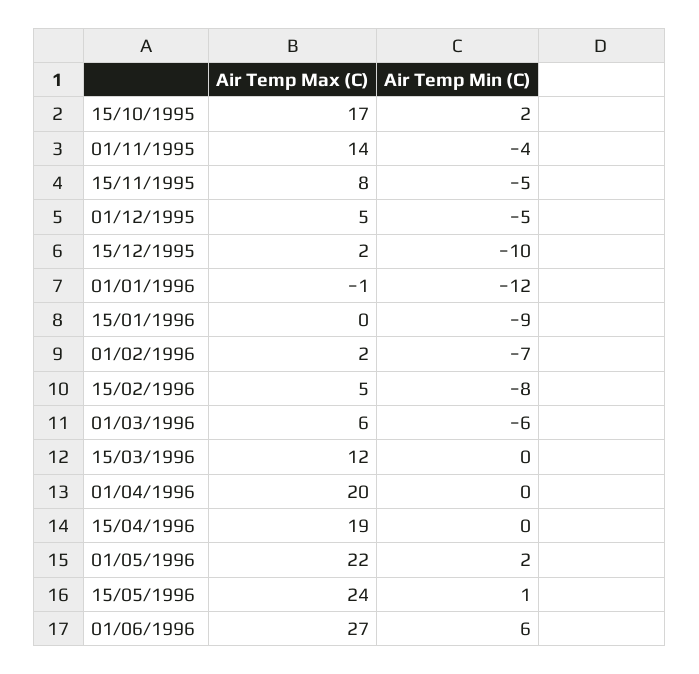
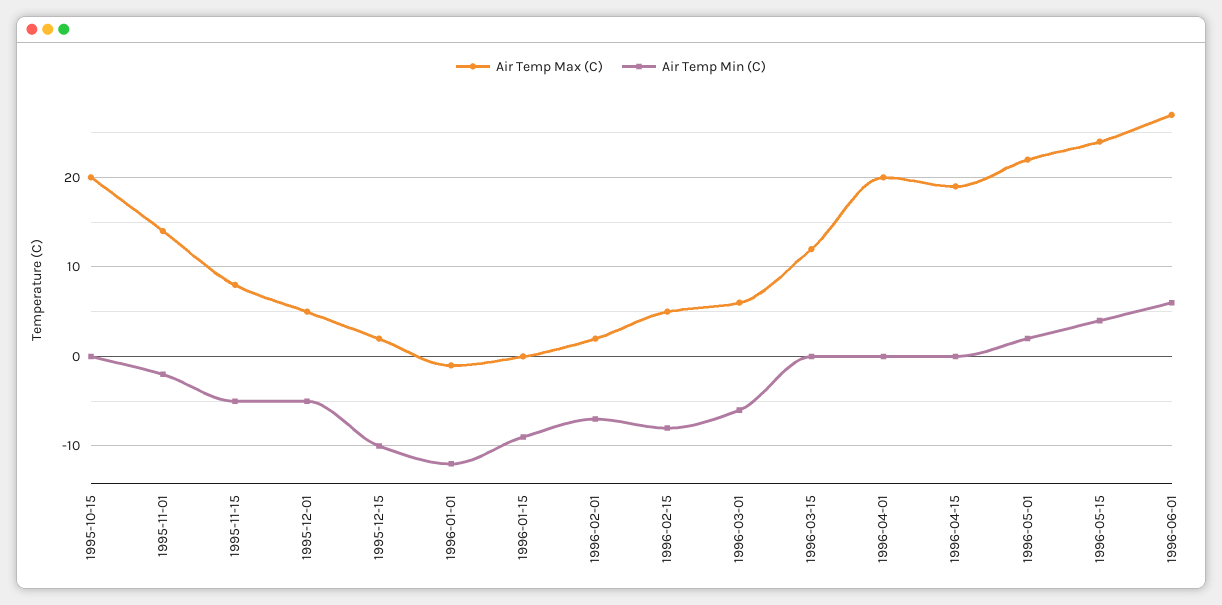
Air Temp Max (C), 15/10/1995: 17 -> 20
Air Temp Min (C), 15/10/1995: 2 -> 0
Air Temp Min (C), 01/11/1995: -4 -> -2
Air Temp Min (C), 15/05/1996: 1 -> 4

